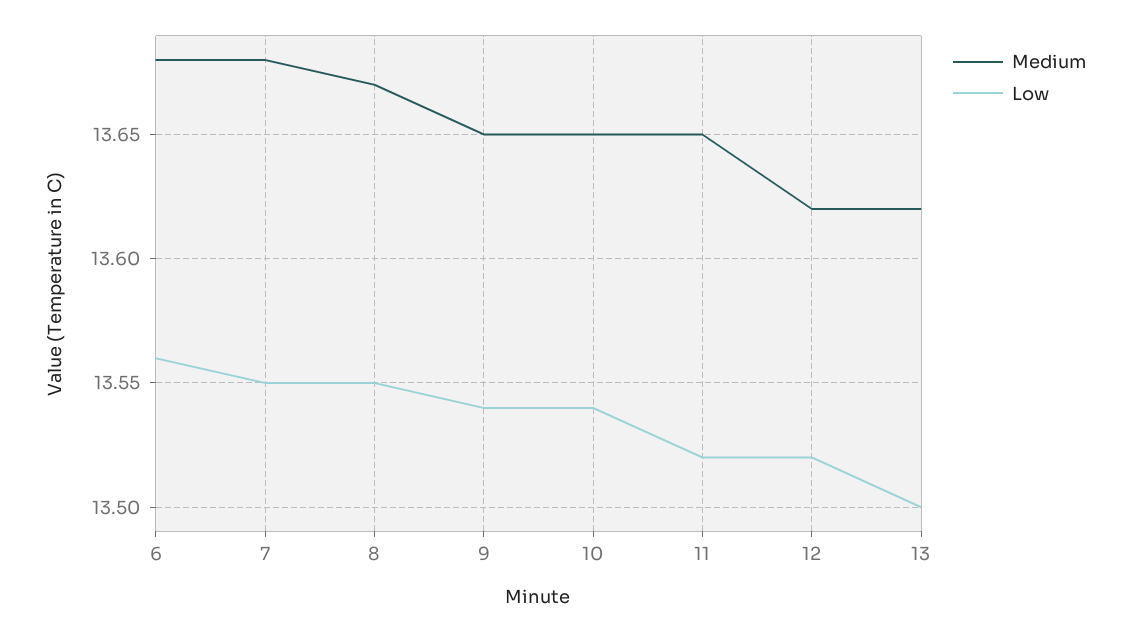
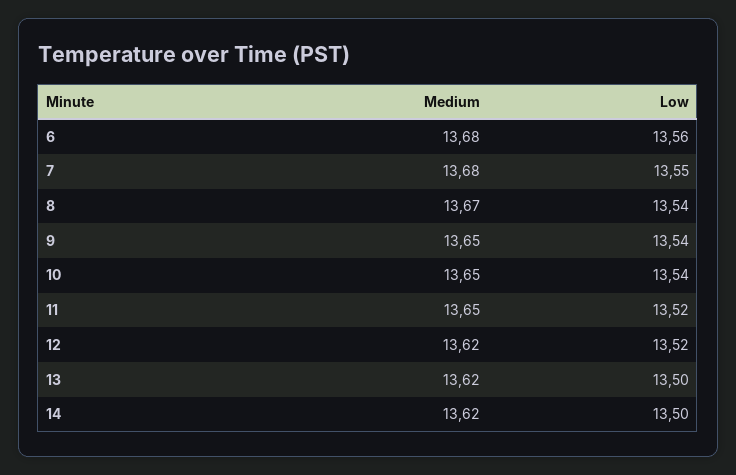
Low, 8: 13.55 -> 13.54
Medium, 14: none -> 13.62
Low, 14: none -> 13.5

